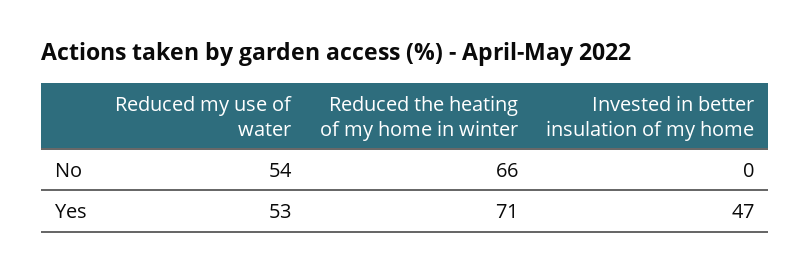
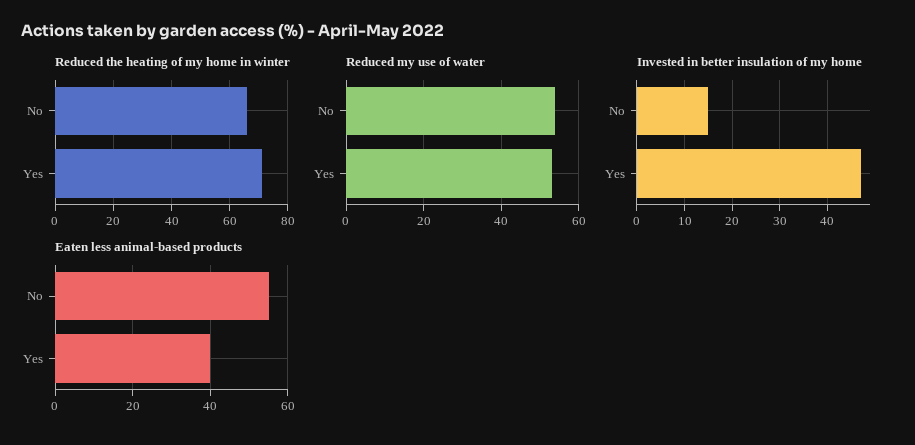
Invested in better insulation of my home, No: 0 -> 15
Eaten less animal-based products, No: none -> 55
Eaten less animal-based products, Yes: none -> 40

